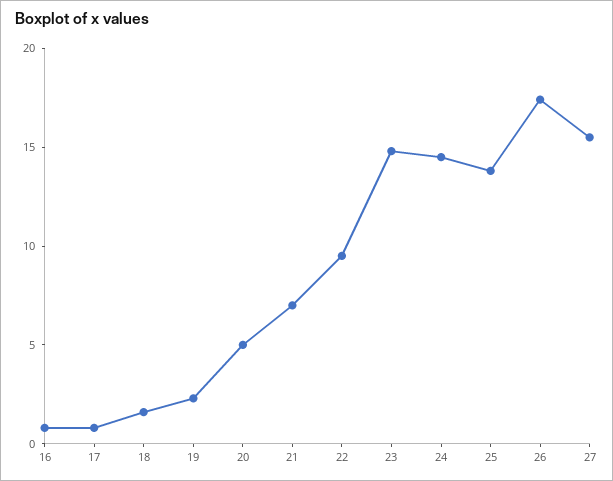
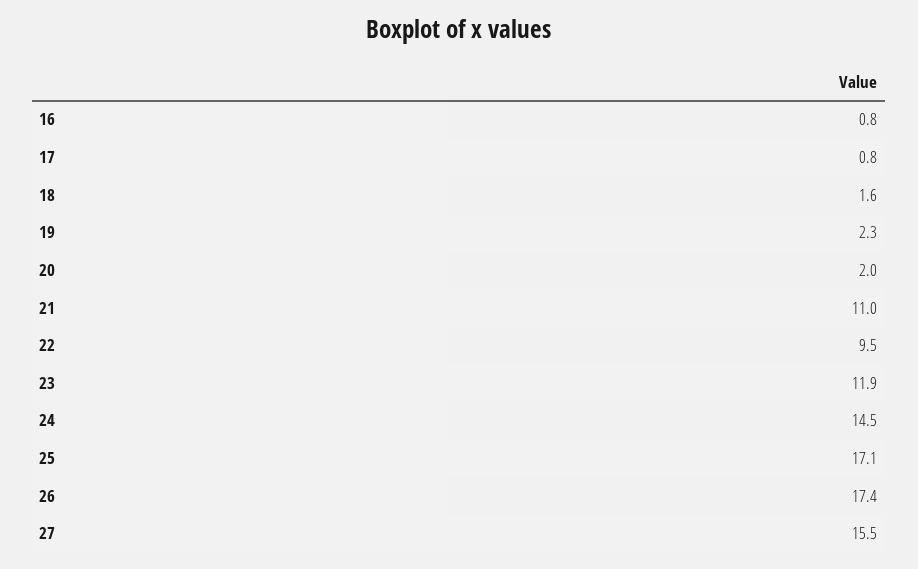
20: 5 -> 2
21: 7 -> 11
23: 15 -> 11.9
25: 14 -> 17.1

